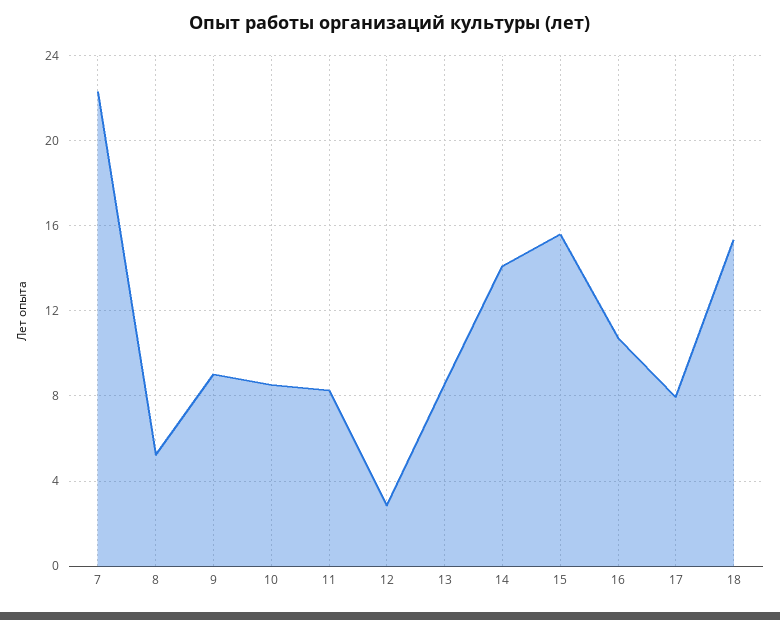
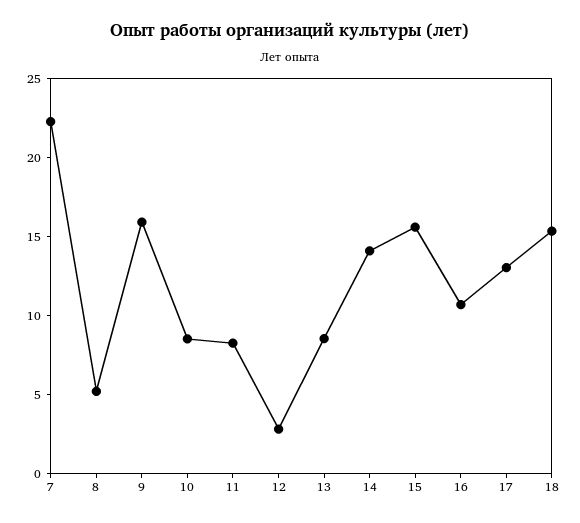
9: 9 -> 16
17: 8 -> 13

